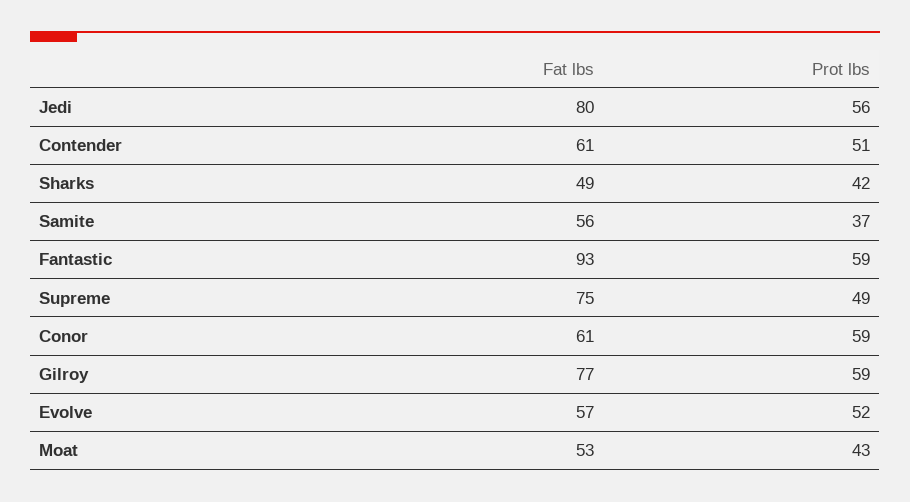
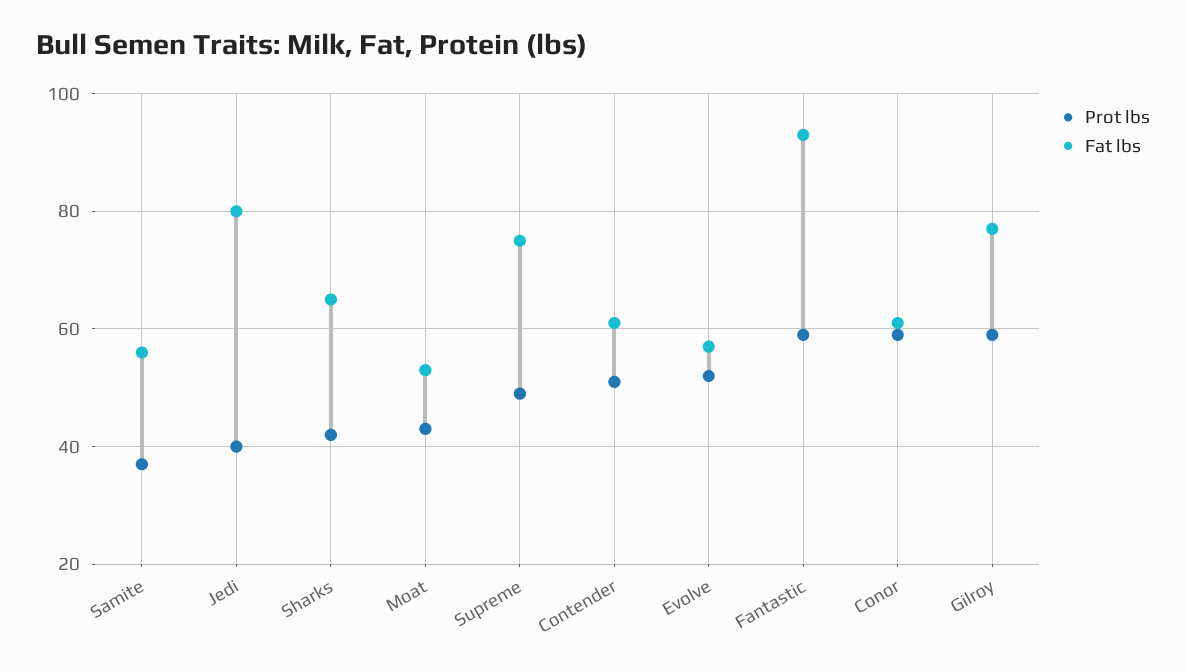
Prot lbs, Jedi: 56 -> 40
Fat lbs, Sharks: 49 -> 65

